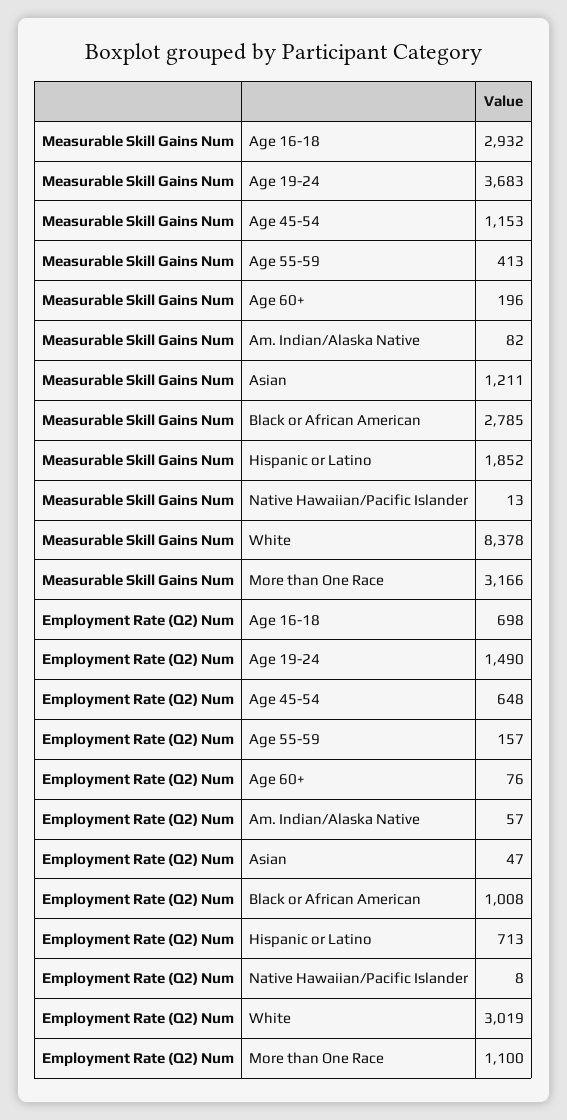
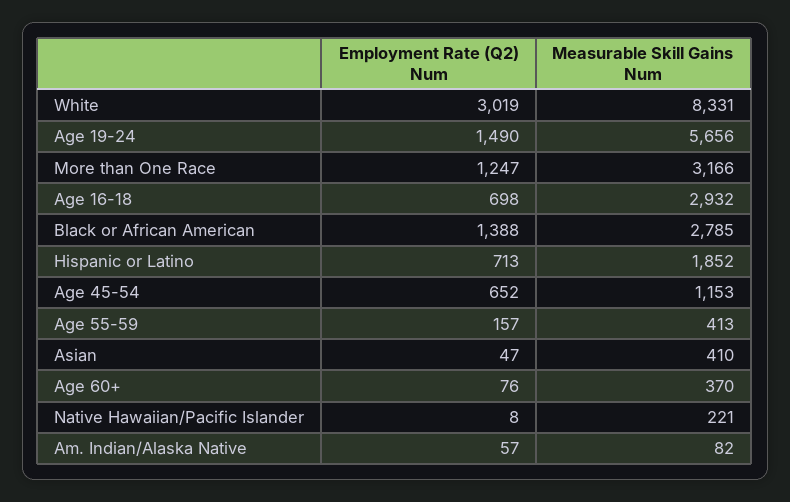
Measurable Skill Gains Num, Age 19-24: 3683 -> 5656
Measurable Skill Gains Num, Age 60+: 196 -> 370
Measurable Skill Gains Num, Asian: 1211 -> 410
Measurable Skill Gains Num, Native Hawaiian/Pacific Islander: 13 -> 221
Measurable Skill Gains Num, White: 8378 -> 8331
Employment Rate (Q2) Num, Age 45-54: 648 -> 652
Employment Rate (Q2) Num, Black or African American: 1008 -> 1388
Employment Rate (Q2) Num, More than One Race: 1100 -> 1247

